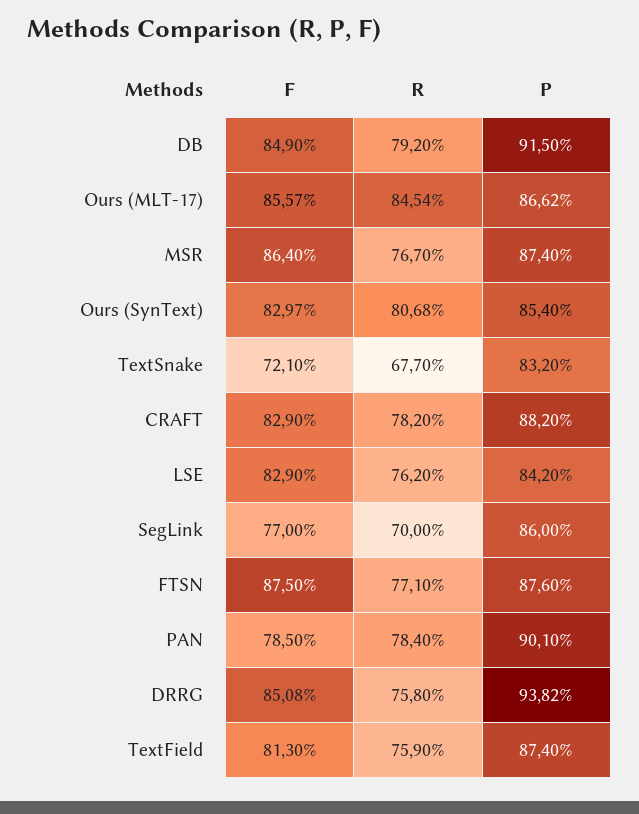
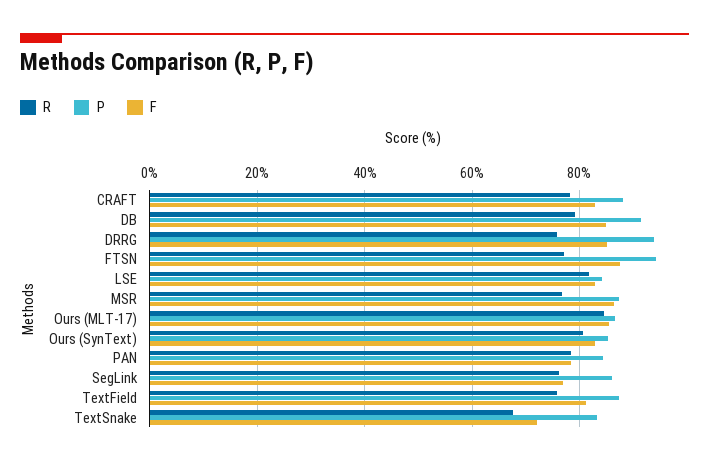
R, LSE: 76.2 -> 82
R, SegLink: 70 -> 76
P, FTSN: 87.6 -> 94
P, PAN: 90.1 -> 84

